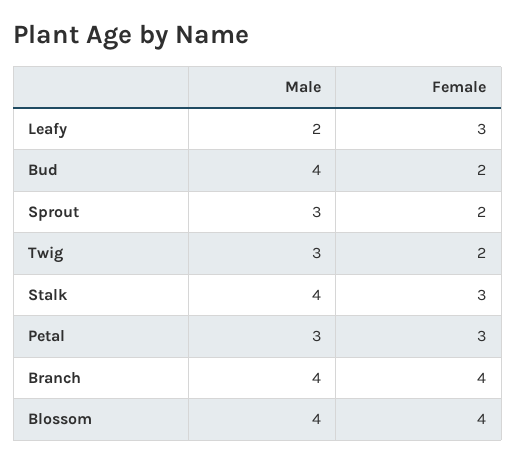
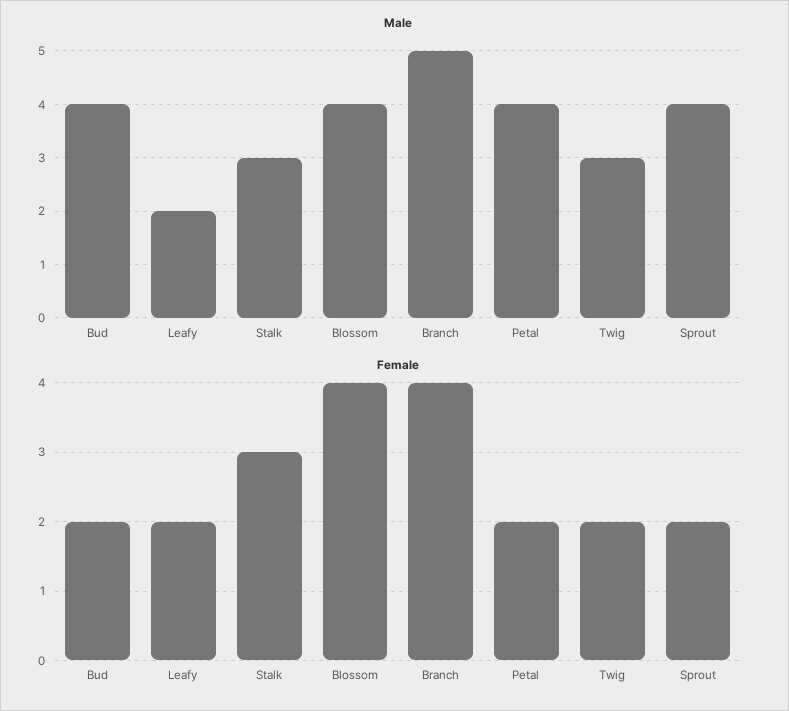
Female, Leafy: 3 -> 2
Male, Sprout: 3 -> 4
Male, Stalk: 4 -> 3
Male, Petal: 3 -> 4
Female, Petal: 3 -> 2
Male, Branch: 4 -> 5

